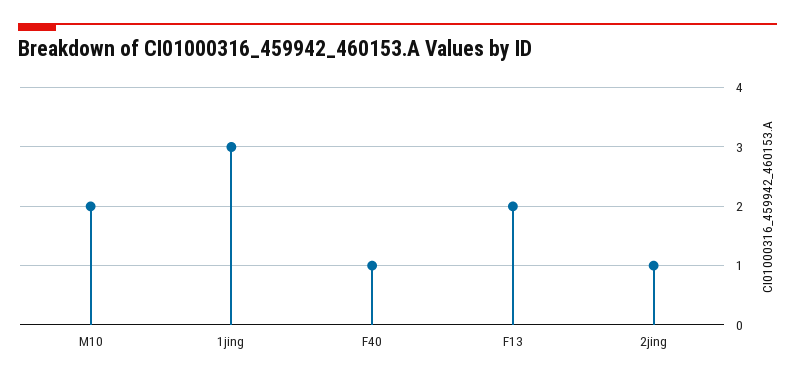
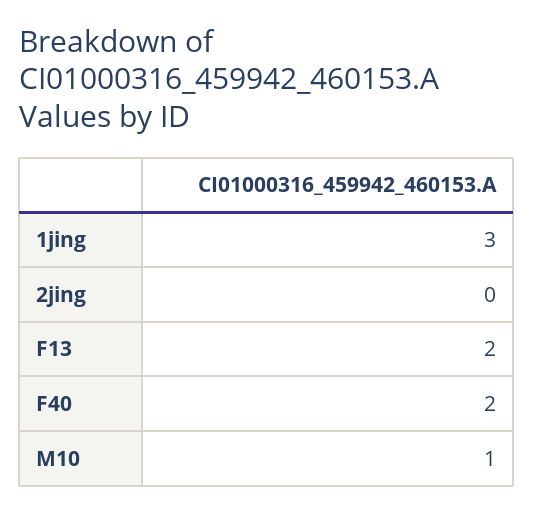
M10: 2 -> 1
F40: 1 -> 2
2jing: 1 -> 0

